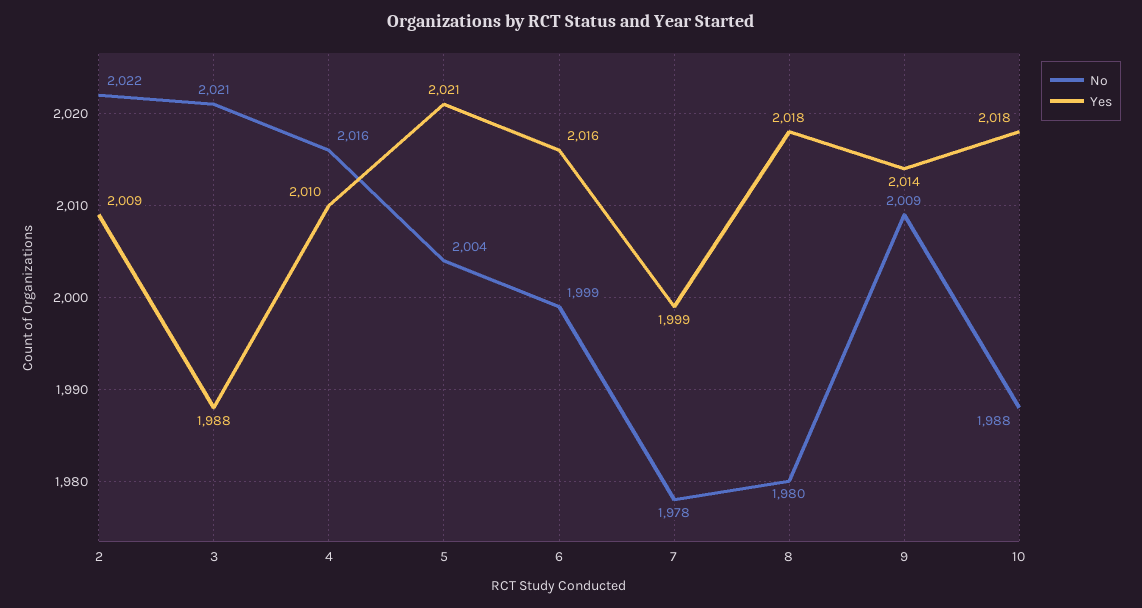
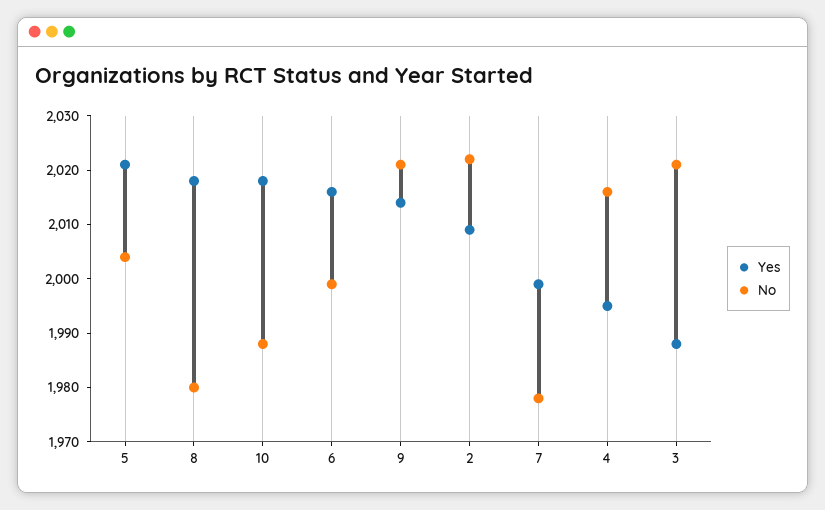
Yes, 4: 2010 -> 1995
No, 9: 2009 -> 2020

